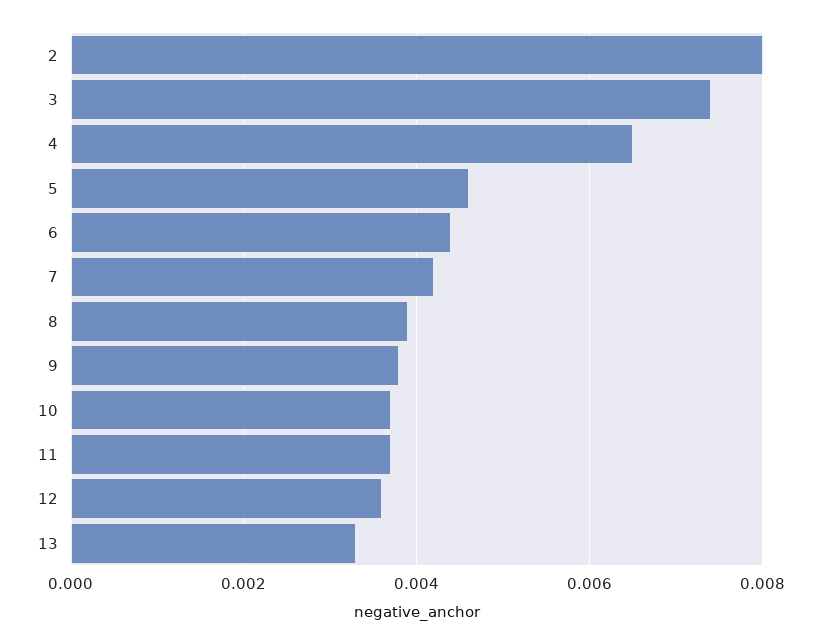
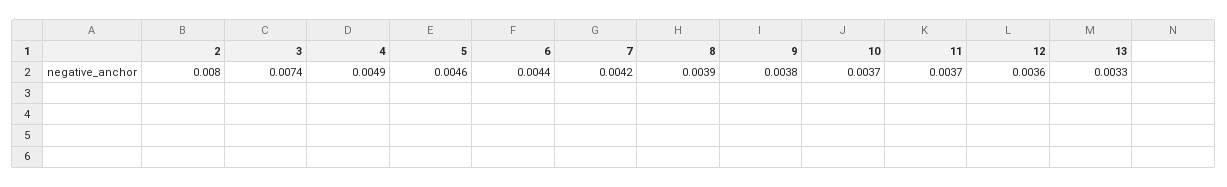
4: 0.0065 -> 0.0049

